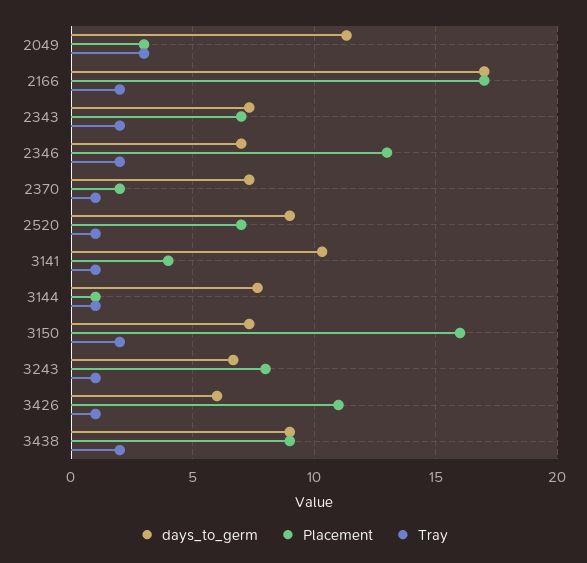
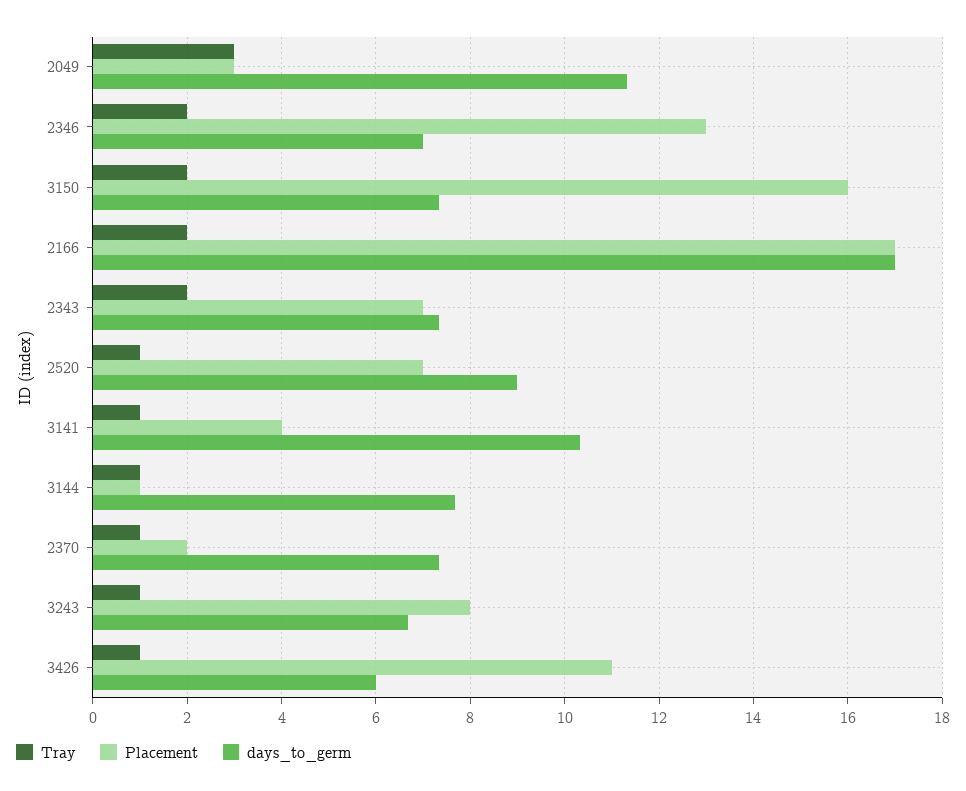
days_to_germ, 3438: 9 -> none
Placement, 3438: 9 -> none
Tray, 3438: 2 -> none

